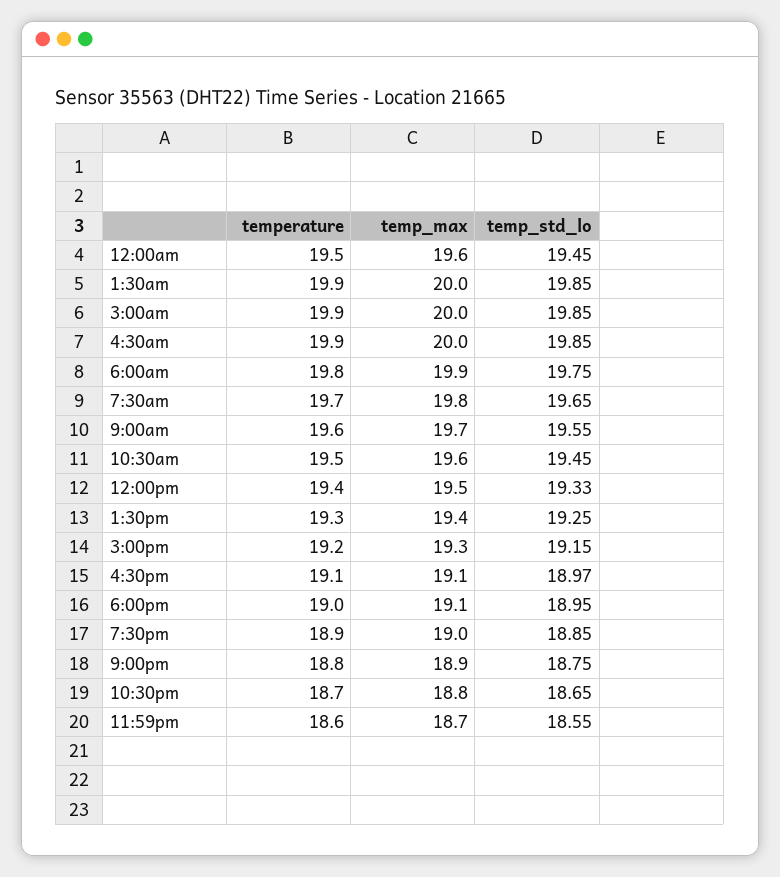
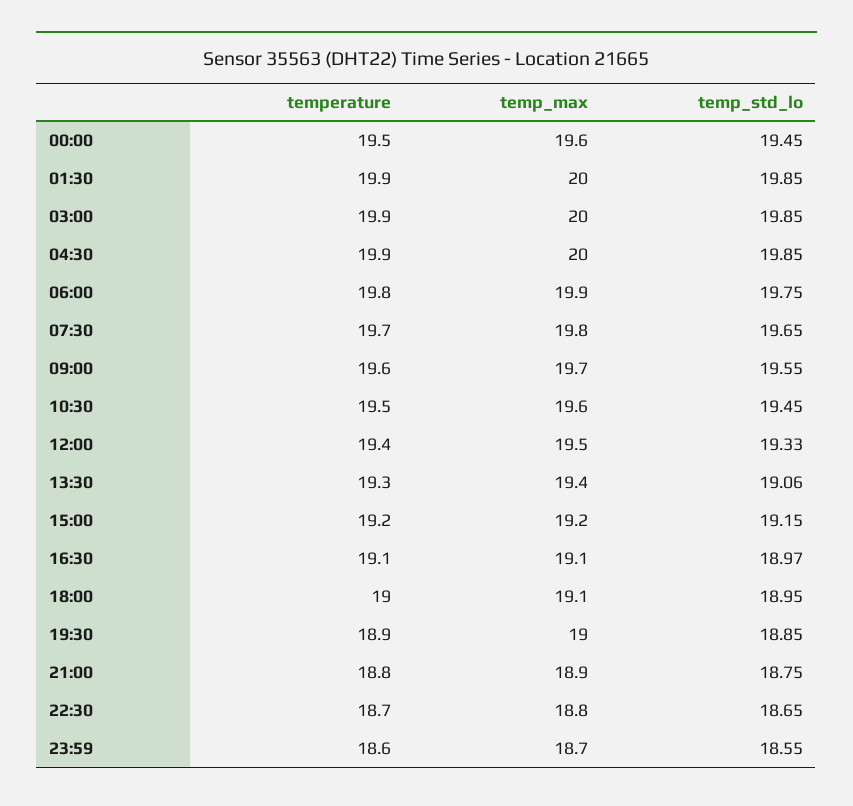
temp_std_lo, 1:30pm: 19.25 -> 19.06
temp_max, 3:00pm: 19.3 -> 19.2

